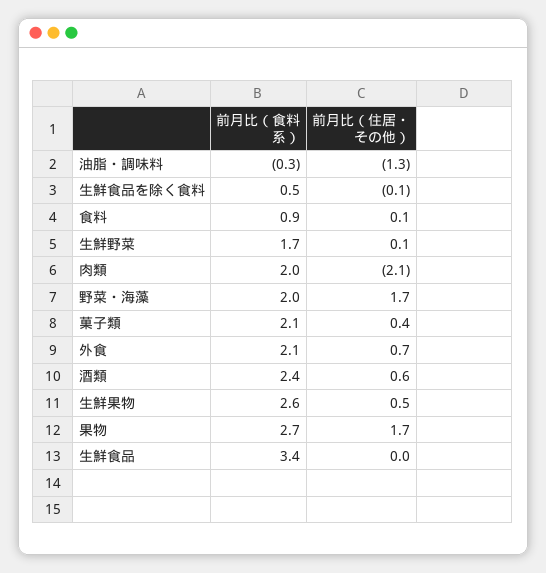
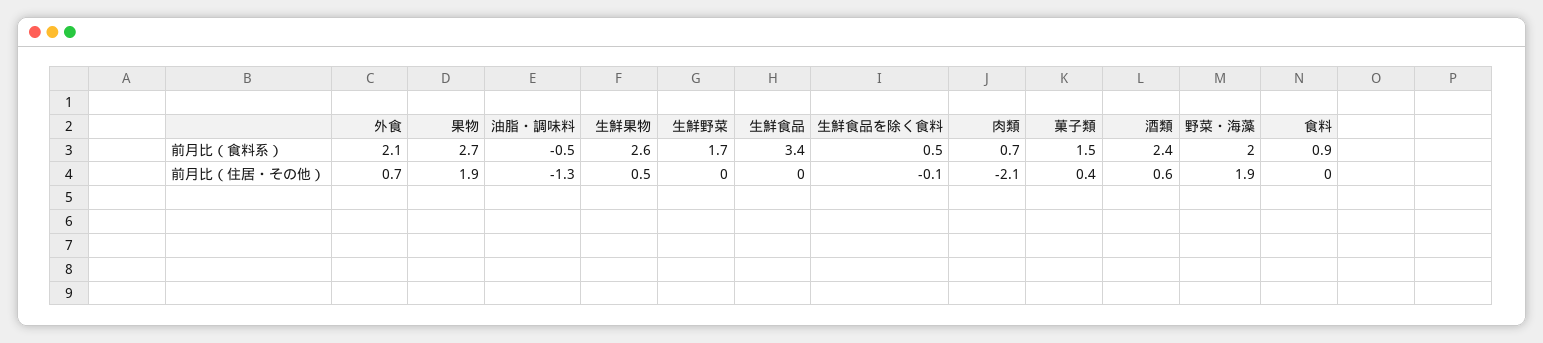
前月比（食料系）, 油脂・調味料: -0.3 -> -0.5
前月比（住居・その他）, 食料: 0.1 -> 0
前月比（住居・その他）, 生鮮野菜: 0.1 -> 0
前月比（食料系）, 肉類: 2 -> 0.7
前月比（住居・その他）, 野菜・海藻: 1.7 -> 1.9
前月比（食料系）, 菓子類: 2.1 -> 1.5
前月比（住居・その他）, 果物: 1.7 -> 1.9

